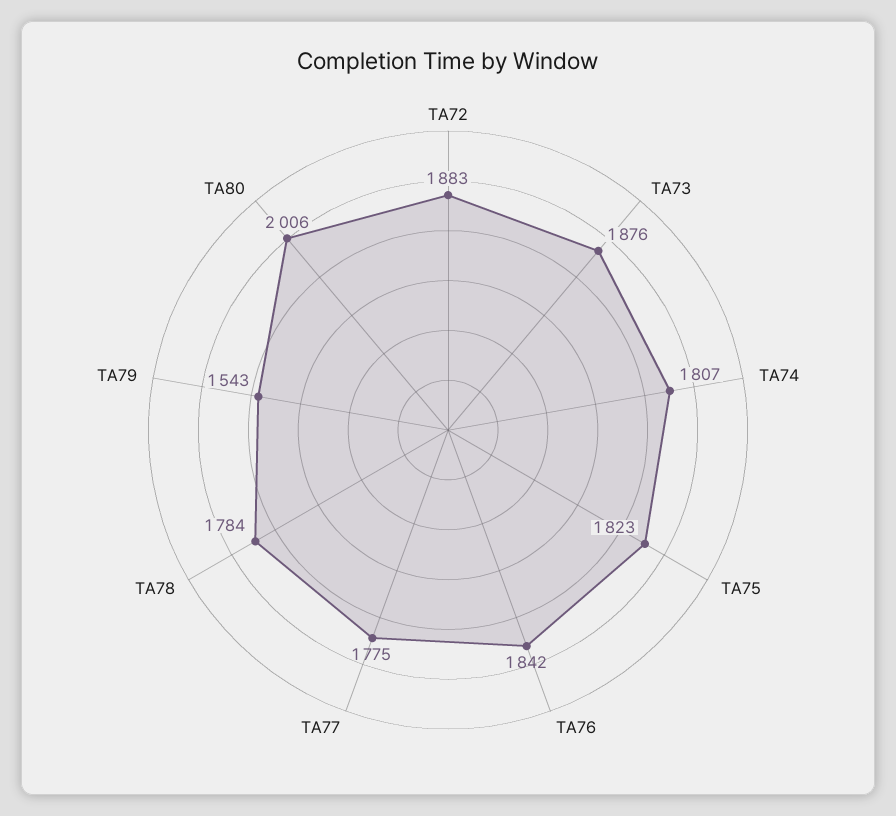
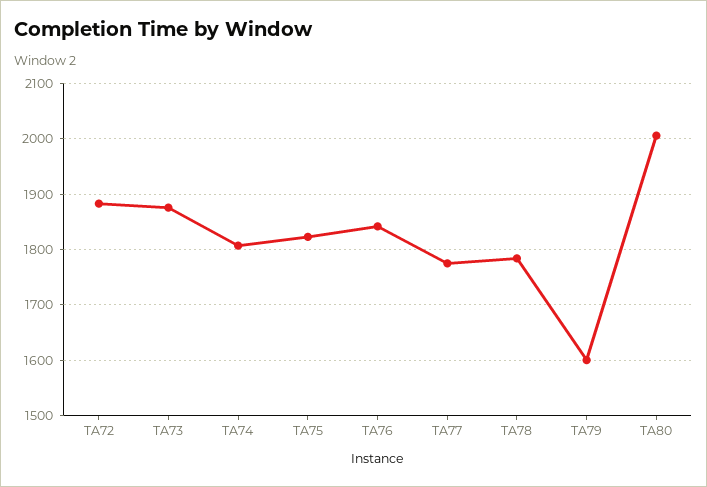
TA79: 1543 -> 1600

